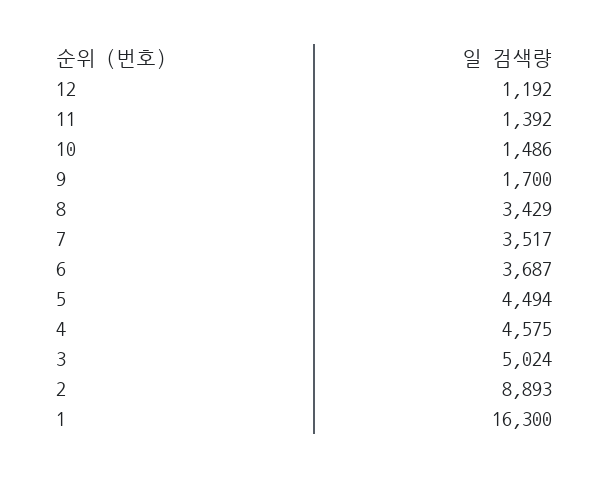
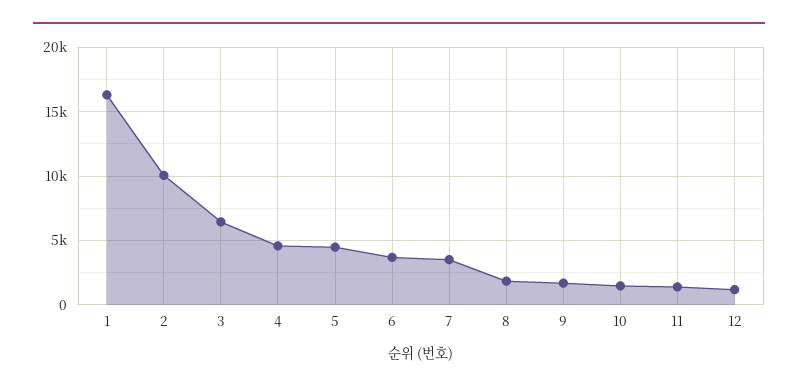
8: 3429 -> 2000
3: 5024 -> 6500
2: 8893 -> 10000

